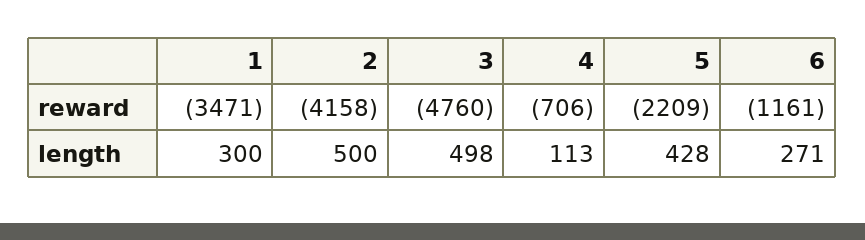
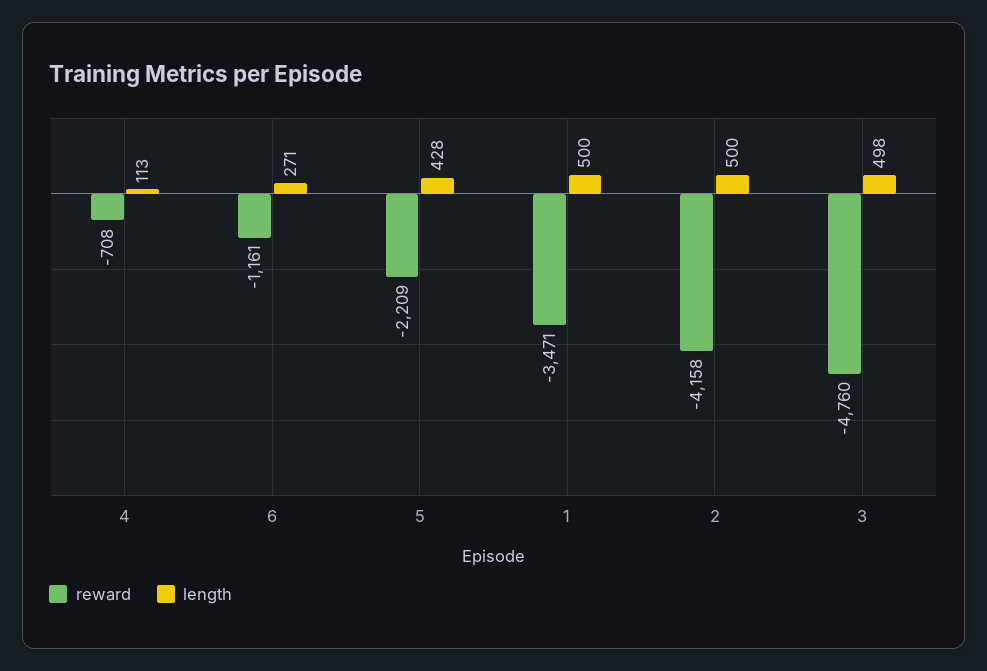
reward, 4: -706 -> -708
length, 1: 300 -> 500

